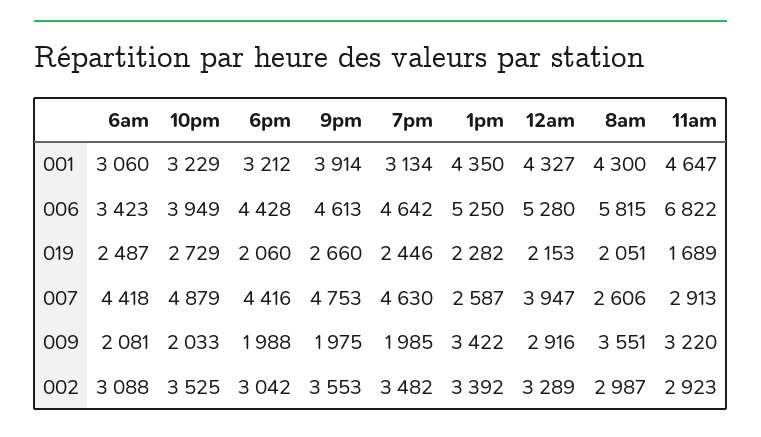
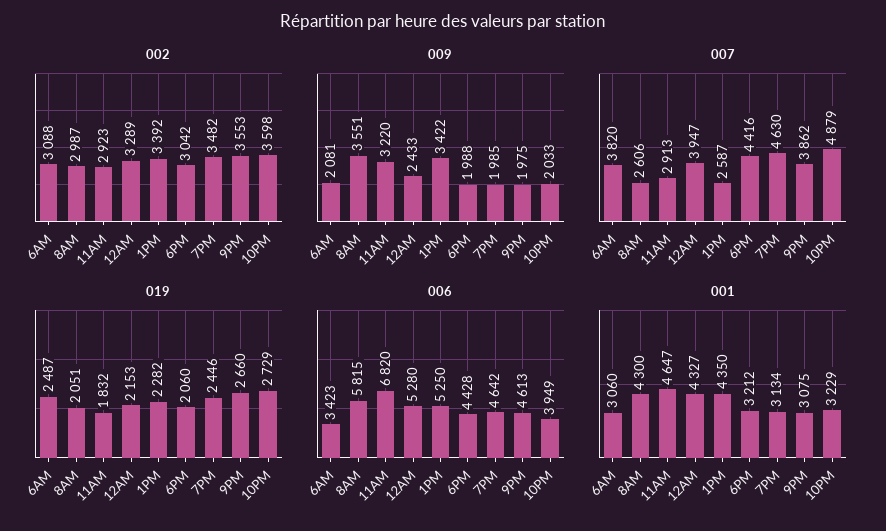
001, 9pm: 3914 -> 3075
006, 11am: 6822 -> 6820
019, 11am: 1689 -> 1832
007, 6am: 4418 -> 3820
007, 9pm: 4753 -> 3862
009, 12am: 2916 -> 2433
002, 10pm: 3525 -> 3598

